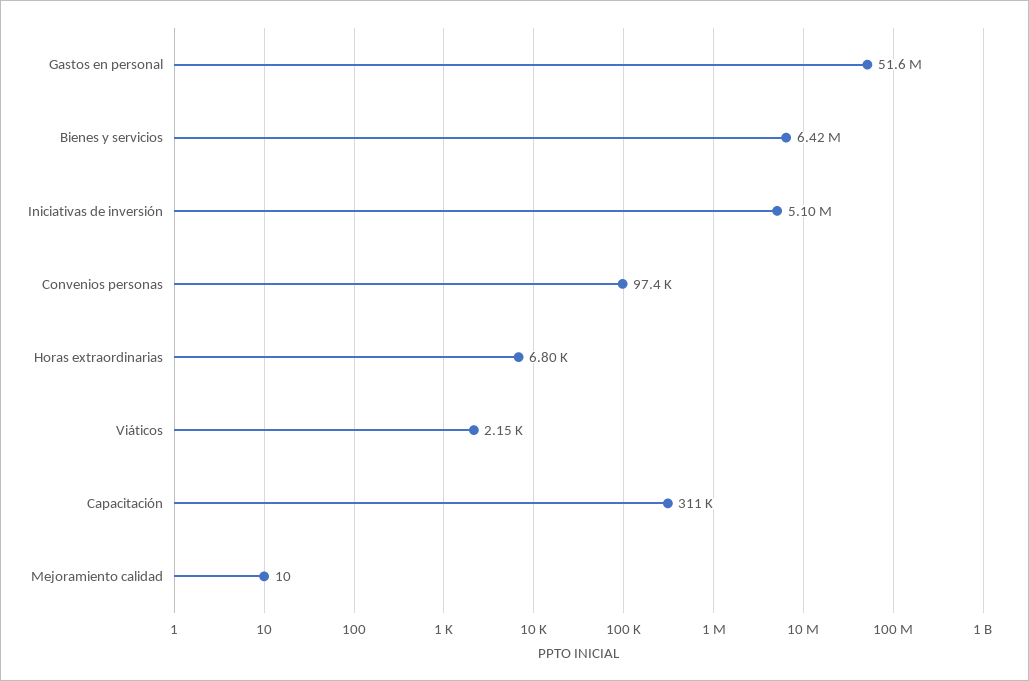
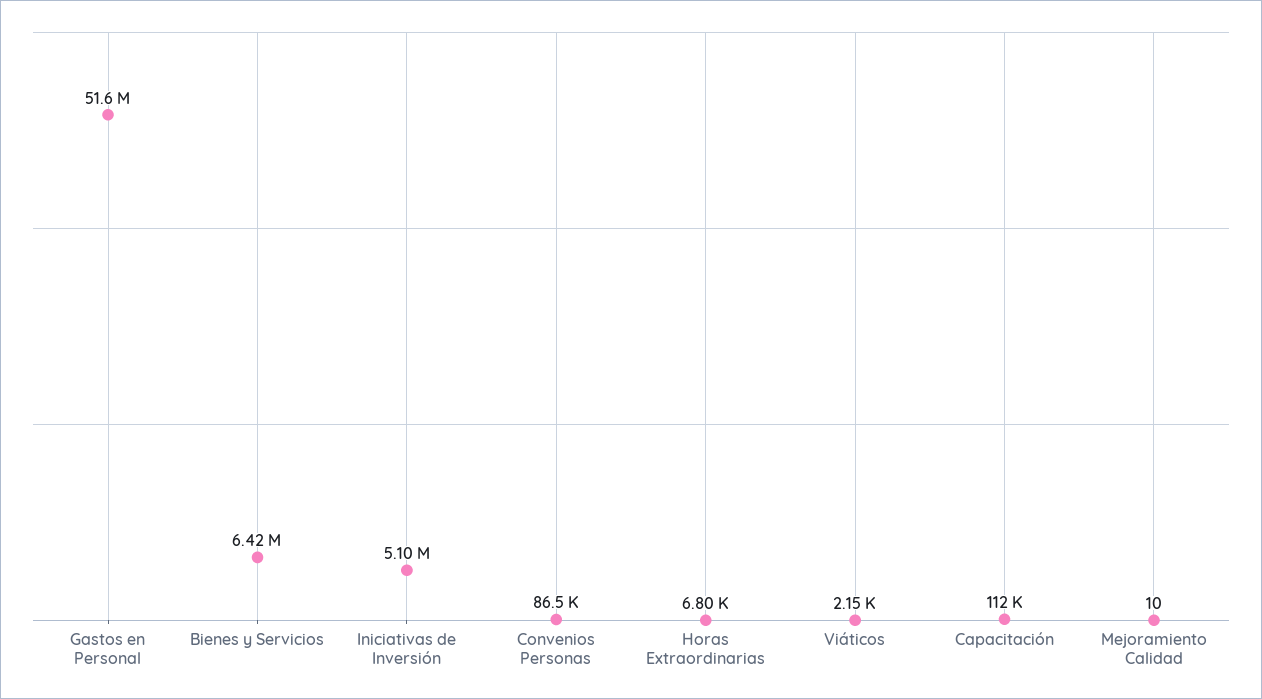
Convenios personas: 97400 -> 86500
Capacitación: 311000 -> 112000

